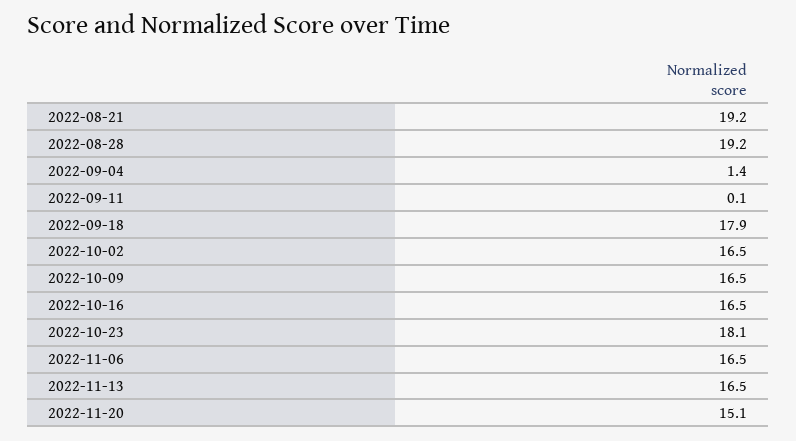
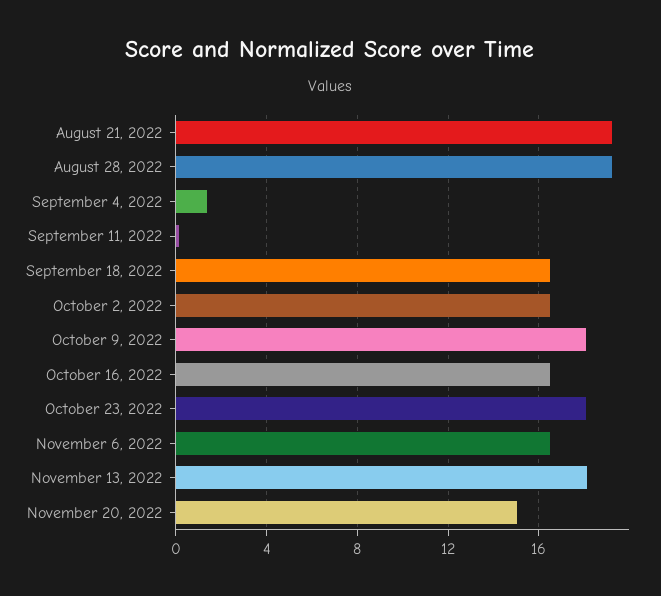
2022-09-18: 17.9 -> 16.5
2022-10-09: 16.5 -> 18
2022-11-13: 16.5 -> 18

